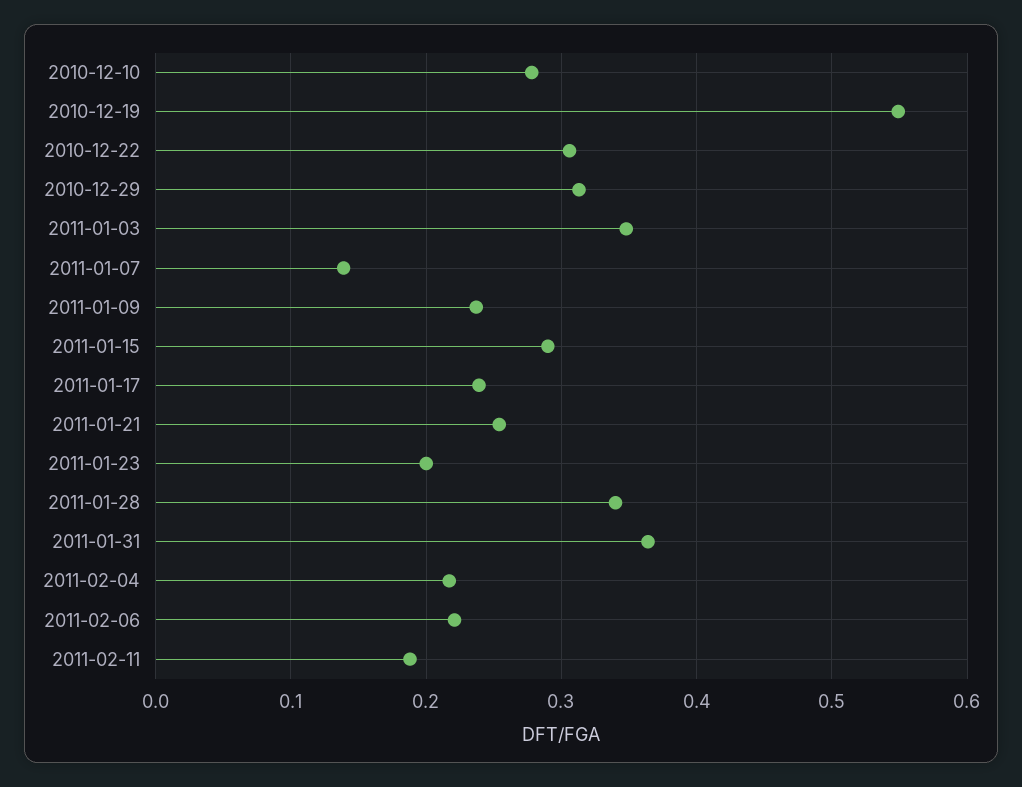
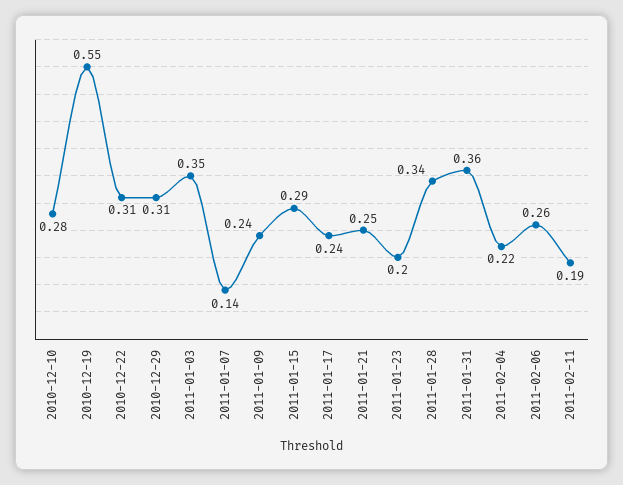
2011-02-06: 0.22 -> 0.26

